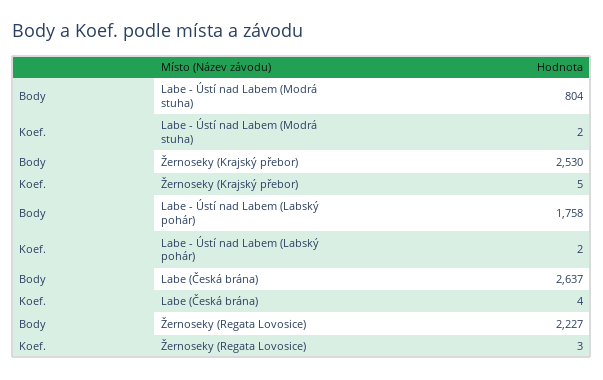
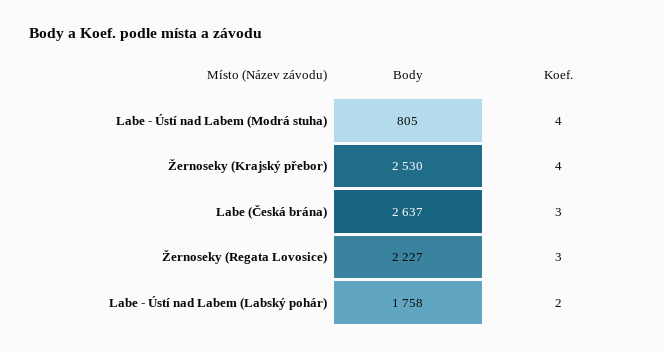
Body, Labe - Ústí nad Labem (Modrá stuha): 804 -> 805
Koef., Labe - Ústí nad Labem (Modrá stuha): 2 -> 4
Koef., Žernoseky (Krajský přebor): 5 -> 4
Koef., Labe (Česká brána): 4 -> 3

